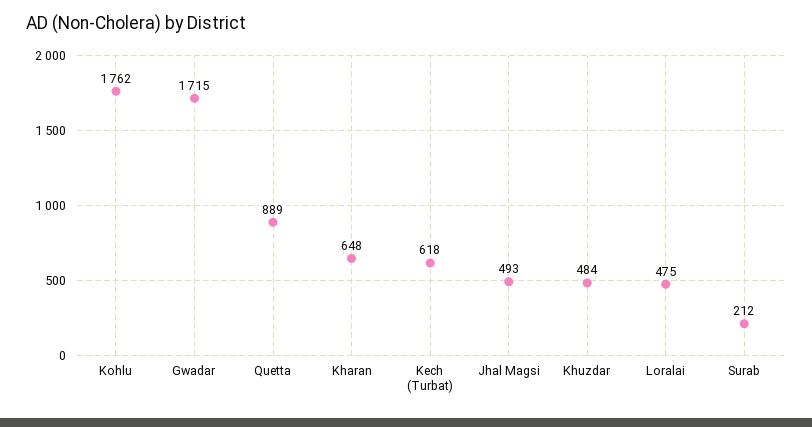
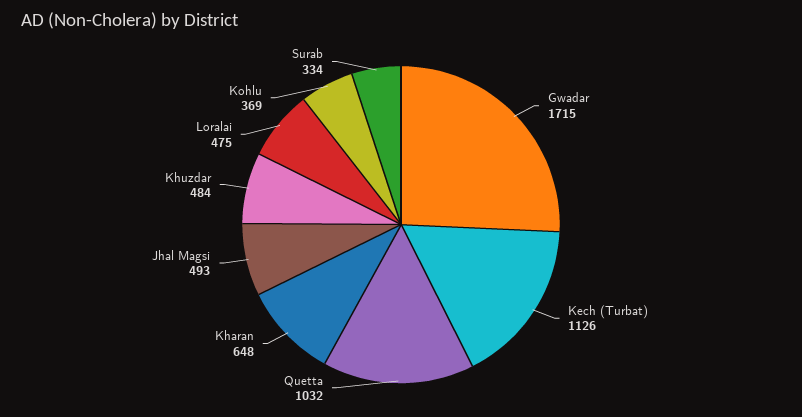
Kohlu: 1762 -> 369
Quetta: 889 -> 1032
Kech (Turbat): 618 -> 1126
Surab: 212 -> 334

